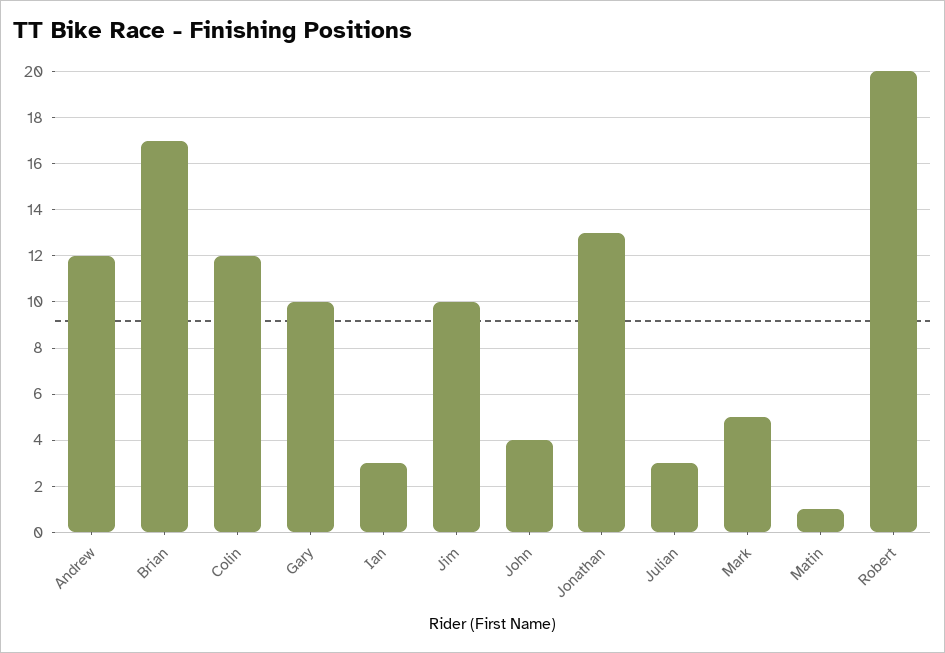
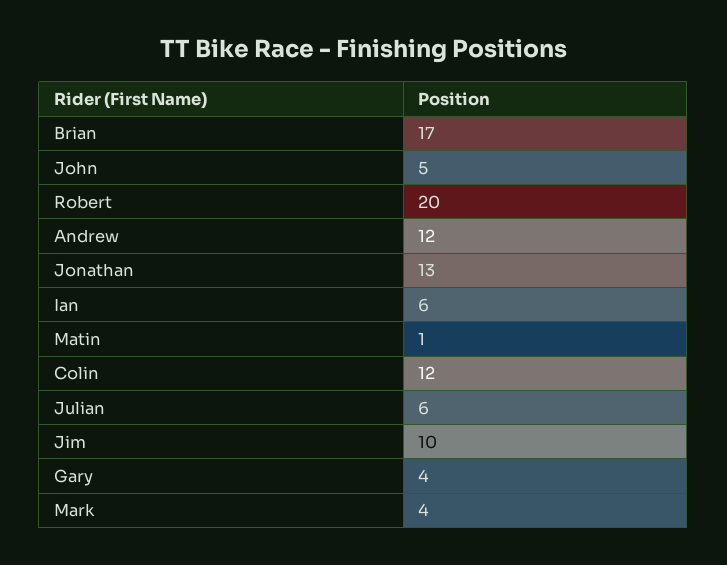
Gary: 10 -> 4
Ian: 3 -> 6
John: 4 -> 5
Julian: 3 -> 6
Mark: 5 -> 4

